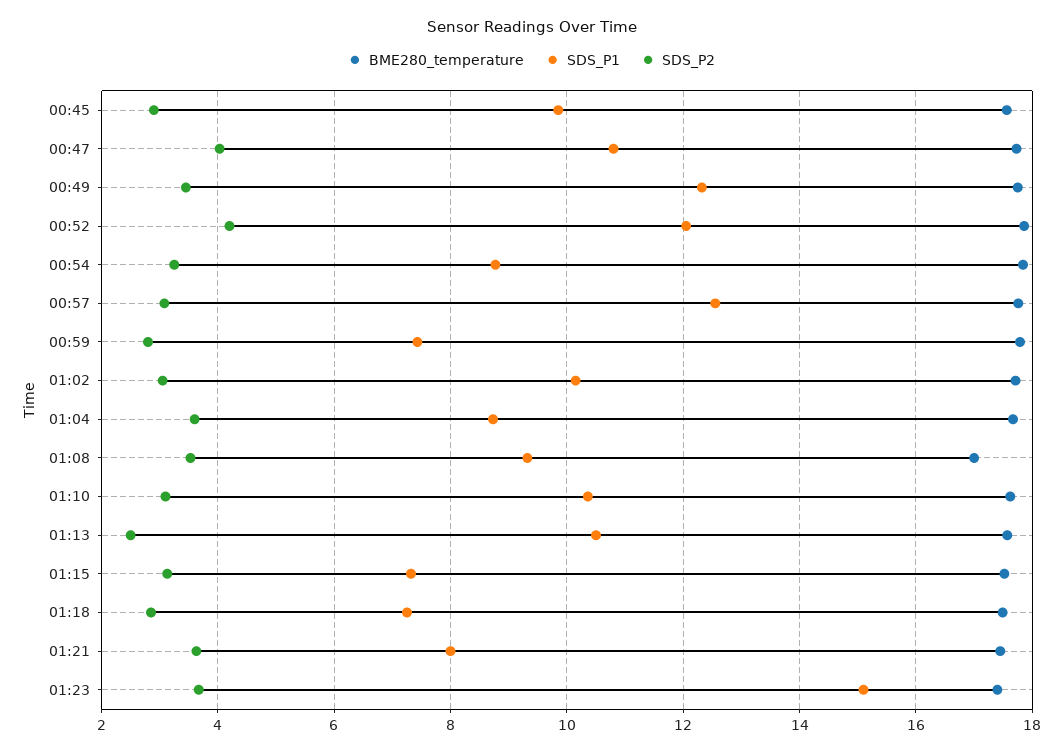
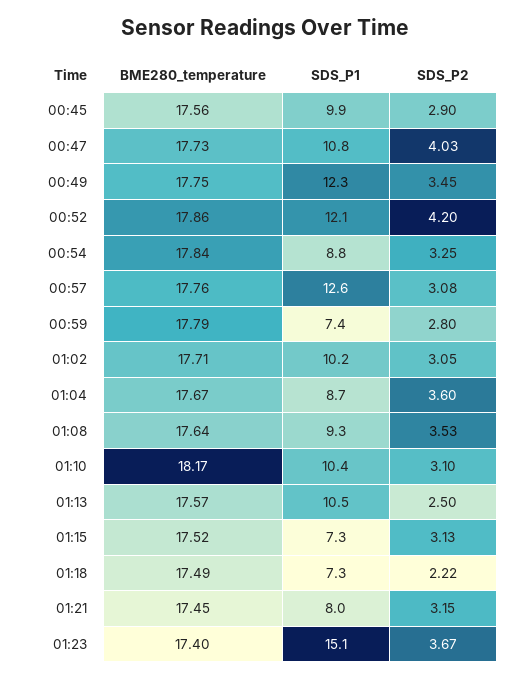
BME280_temperature, 01:08: 17 -> 17.64
BME280_temperature, 01:10: 17.6 -> 18.17
SDS_P2, 01:18: 2.8 -> 2.22
SDS_P2, 01:21: 3.6 -> 3.15

